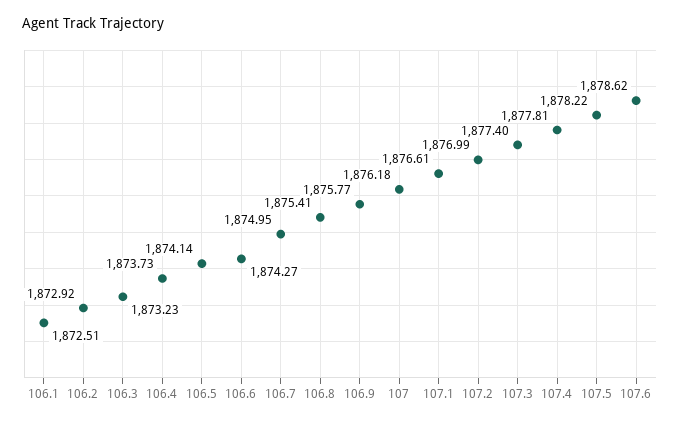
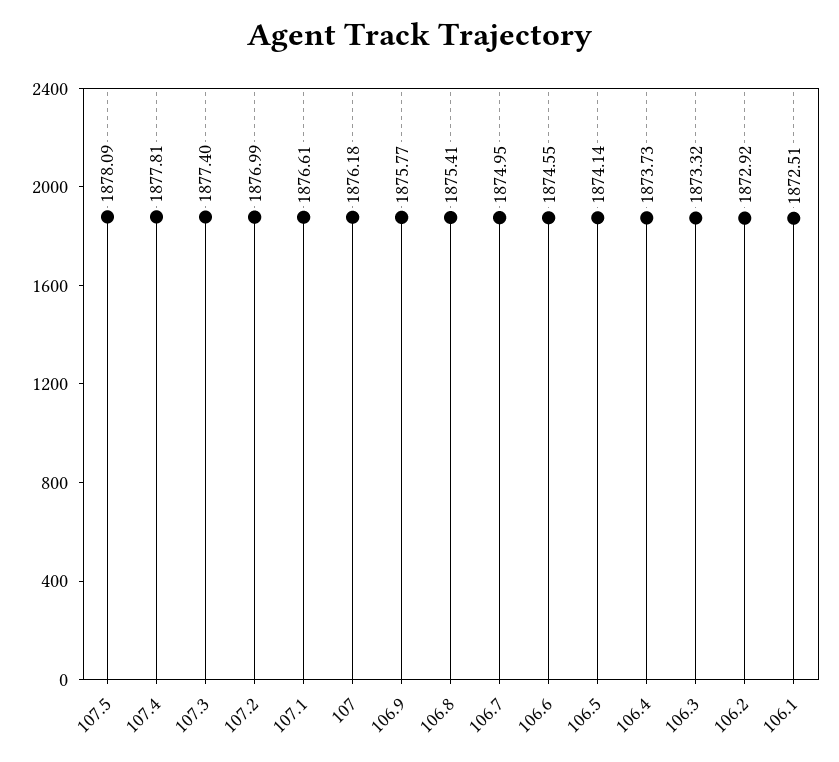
106.3: 1873.23 -> 1873.32
106.6: 1874.27 -> 1874.55
107.5: 1878.22 -> 1878.09
107.6: 1878.62 -> none

